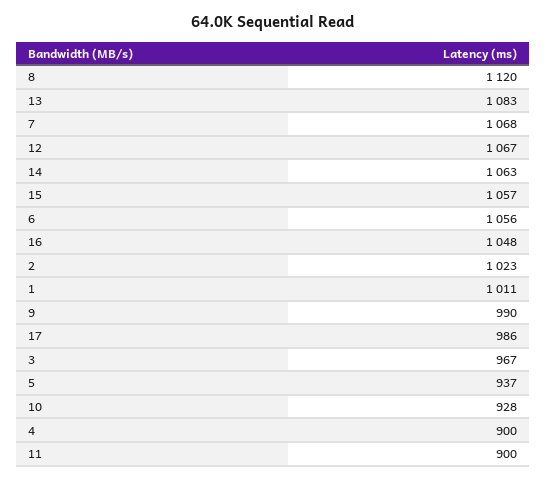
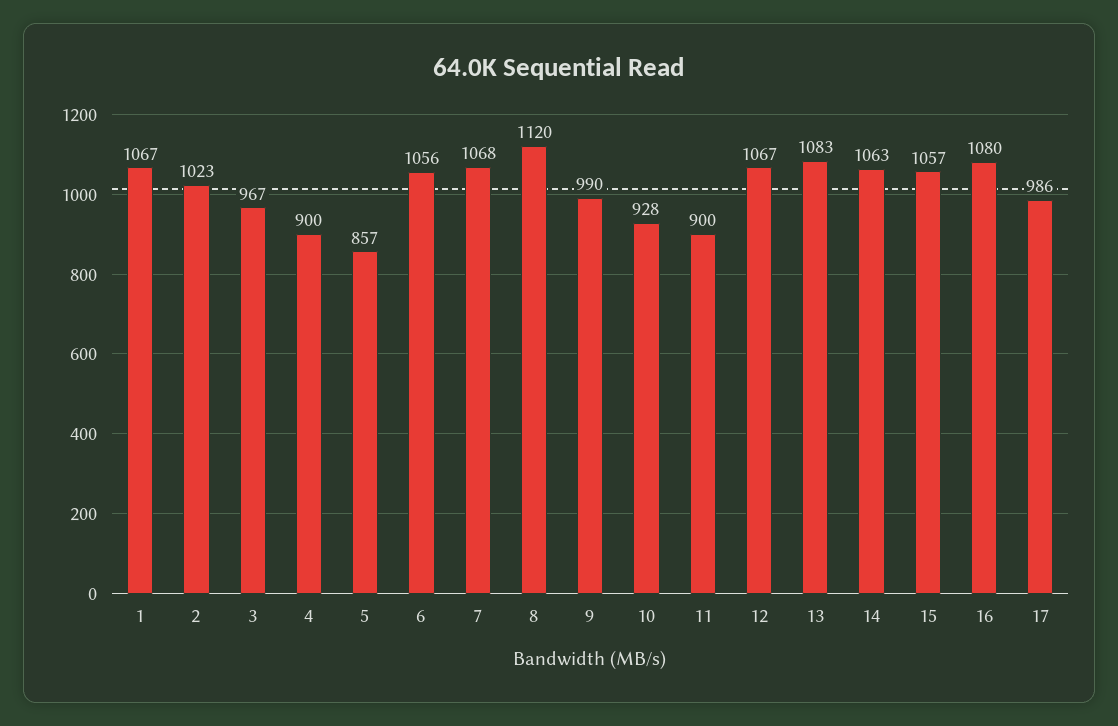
16: 1048 -> 1080
1: 1011 -> 1067
5: 937 -> 857

